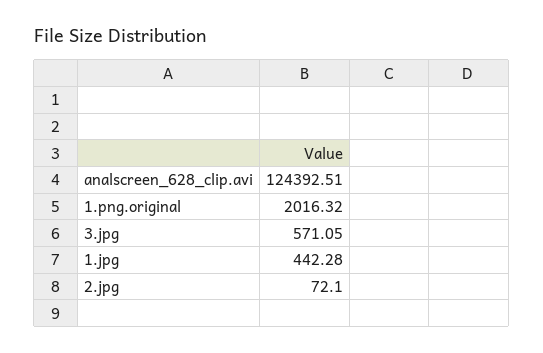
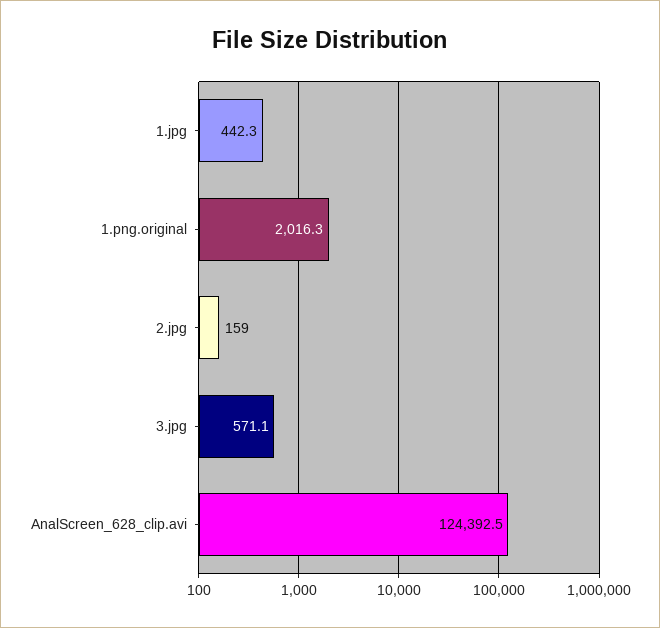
2.jpg: 72.1 -> 159

